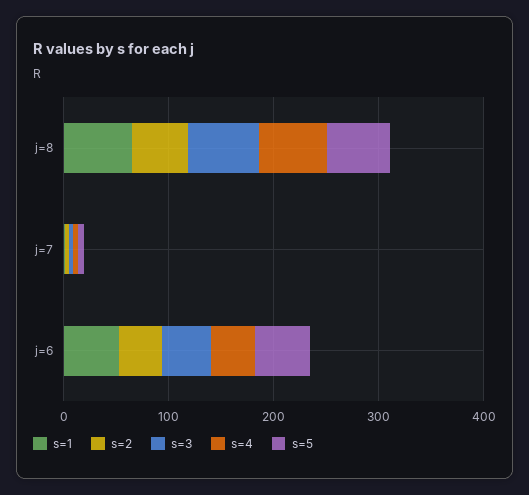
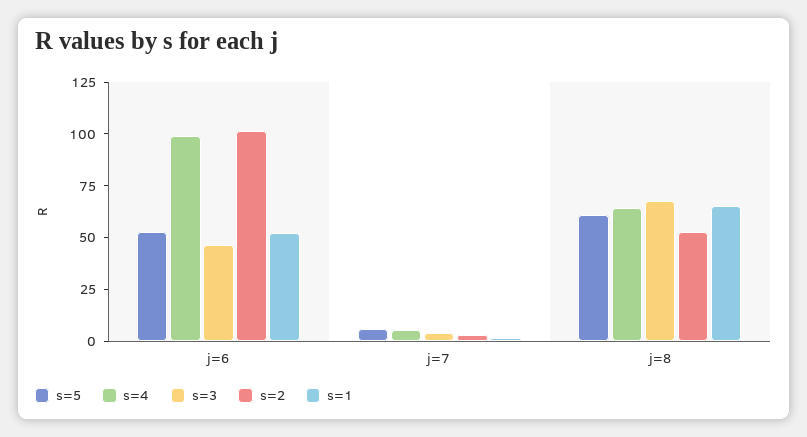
s=2, j=6: 40 -> 100
s=4, j=6: 40 -> 100

